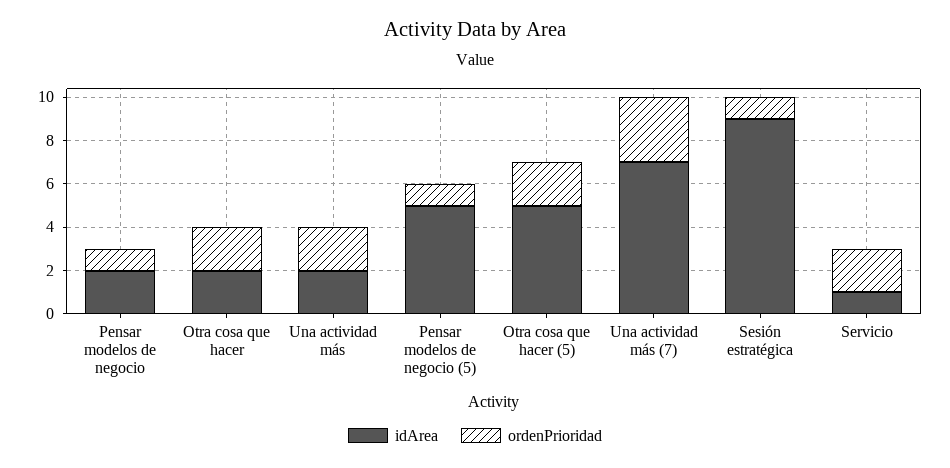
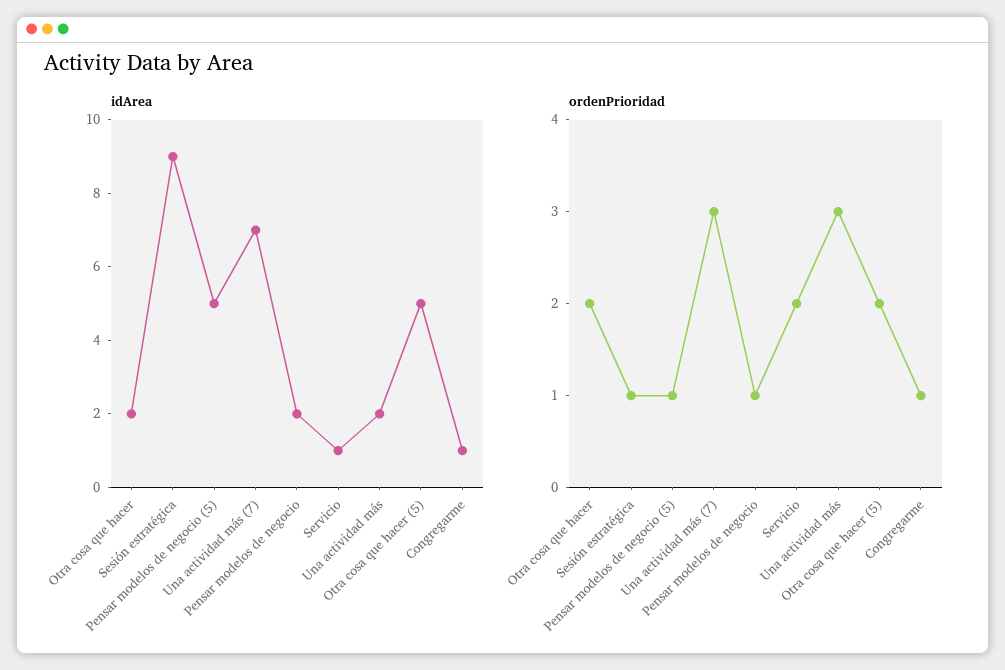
ordenPrioridad, Una actividad más: 2 -> 3
idArea, Congregarme: none -> 1
ordenPrioridad, Congregarme: none -> 1

